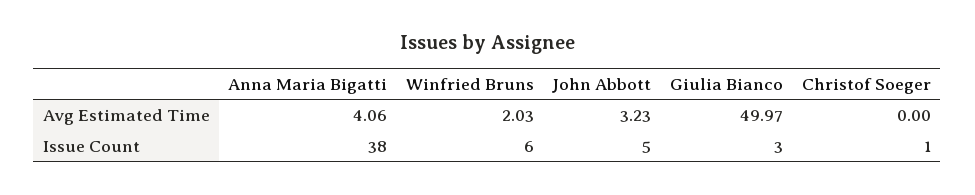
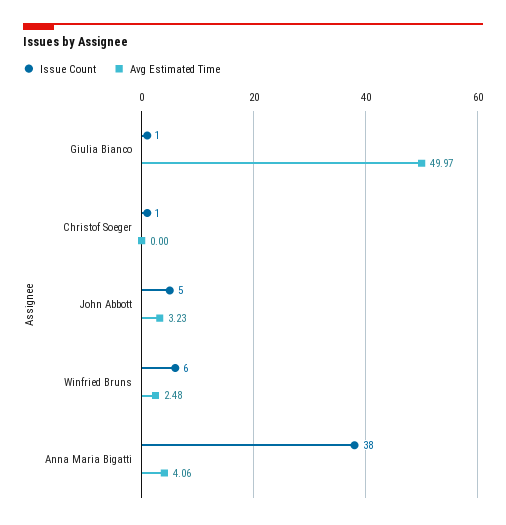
Avg Estimated Time, Winfried Bruns: 2.03 -> 2.48
Issue Count, Giulia Bianco: 3 -> 1

